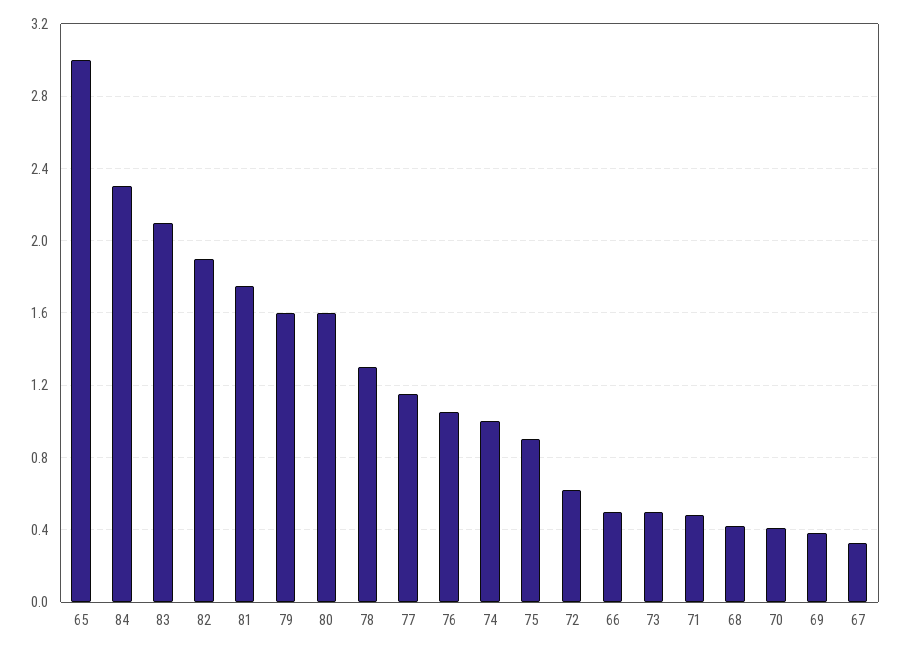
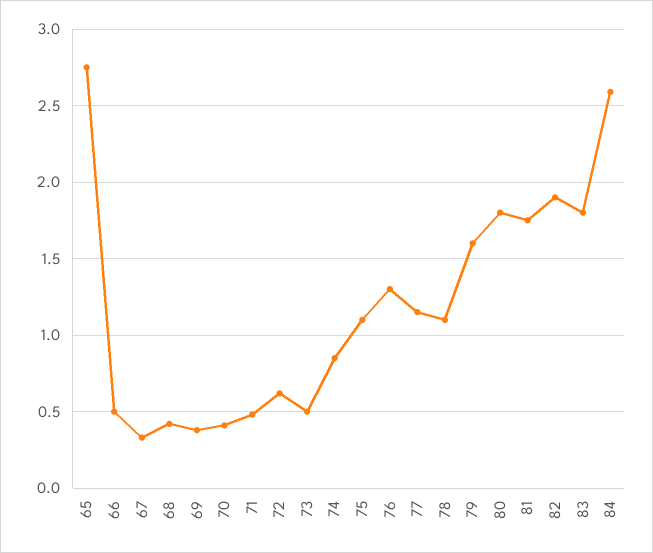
65: 3 -> 2.75
84: 2.3 -> 2.6
83: 2.1 -> 1.8
80: 1.6 -> 1.8
78: 1.3 -> 1.1
76: 1.05 -> 1.3
74: 1 -> 0.85
75: 0.9 -> 1.1

